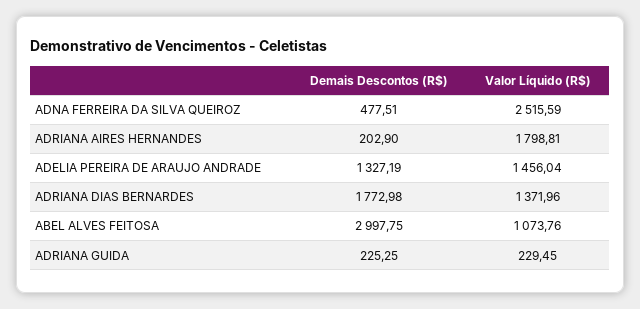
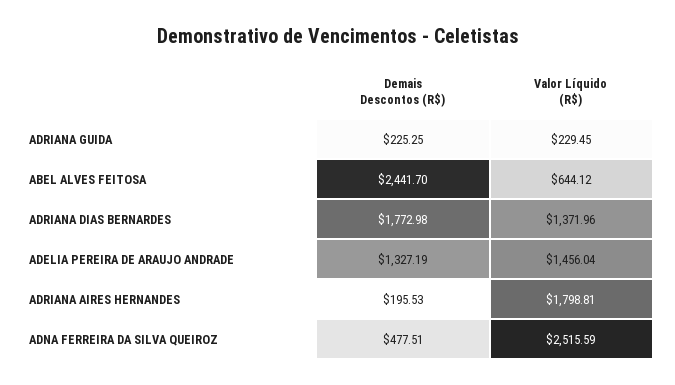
Demais Descontos (R$), ADRIANA AIRES HERNANDES: 202.9 -> 195.53
Demais Descontos (R$), ABEL ALVES FEITOSA: 2997.75 -> 2441.7
Valor Líquido (R$), ABEL ALVES FEITOSA: 1073.76 -> 644.12

